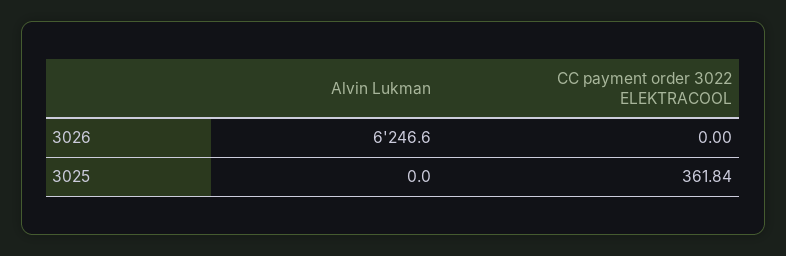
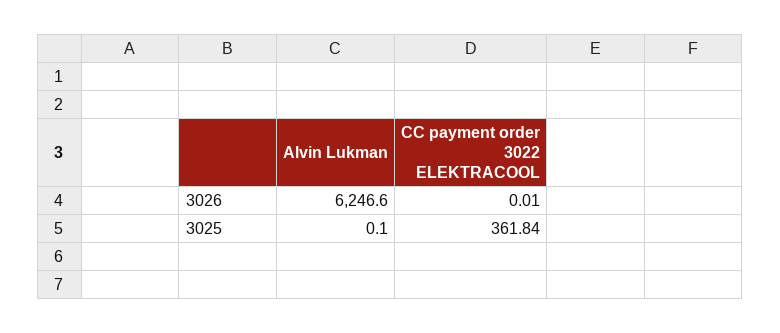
CC payment order 3022 ELEKTRACOOL, 3026: 0 -> 0.01
Alvin Lukman, 3025: 0 -> 0.1

